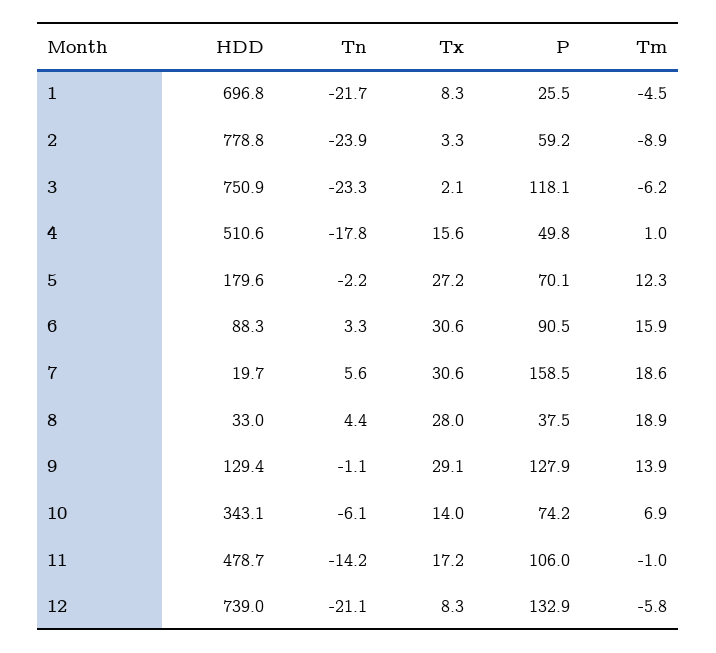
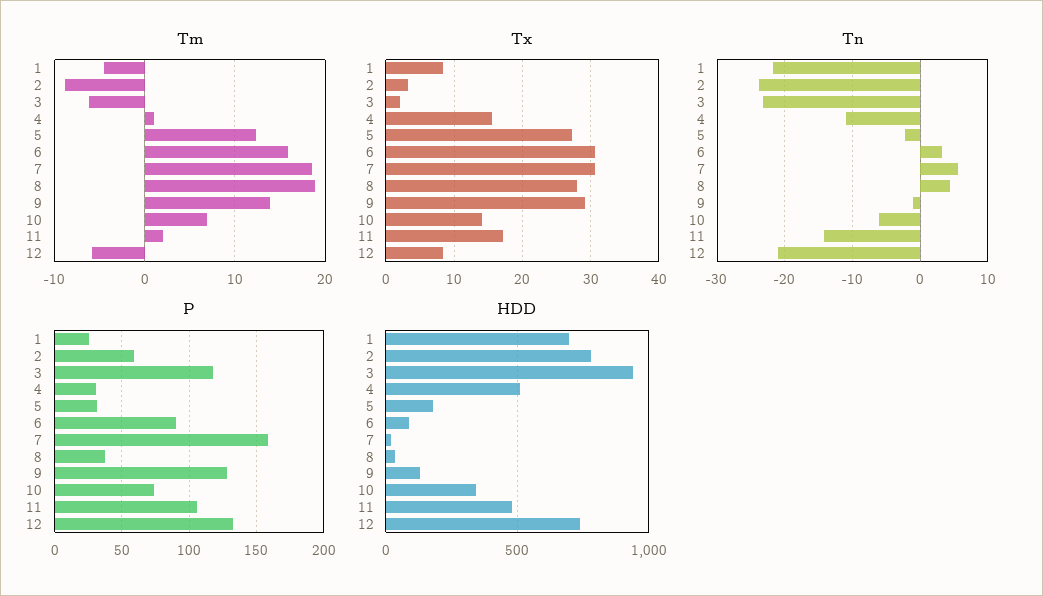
HDD, 3: 750.9 -> 950
Tn, 4: -17.8 -> -11
P, 4: 49.8 -> 30
P, 5: 70.1 -> 30
Tm, 11: -1 -> 2

